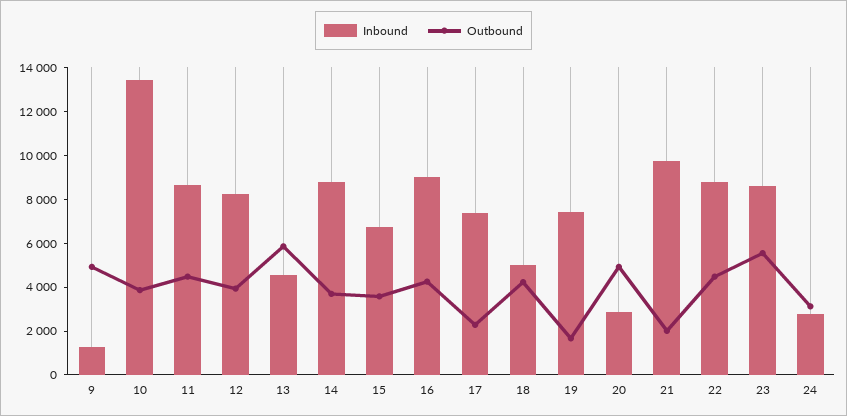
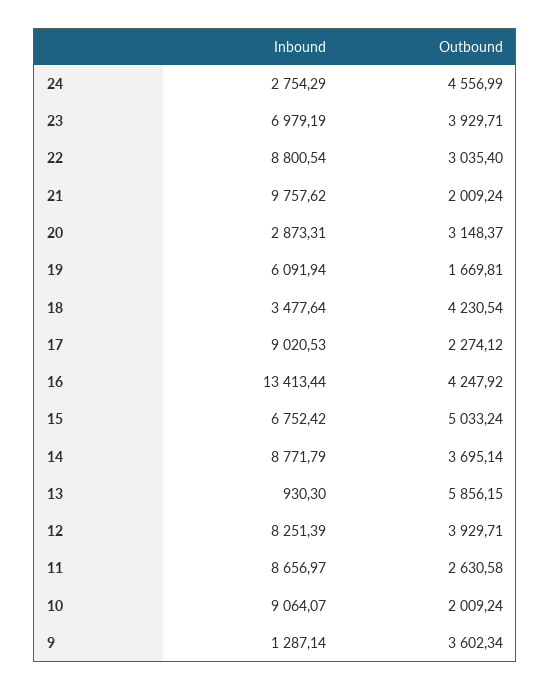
Outbound, 9: 5000 -> 3602.34
Inbound, 10: 13500 -> 9064.07
Outbound, 10: 4000 -> 2009.24
Outbound, 11: 4500 -> 2630.58
Inbound, 13: 4500 -> 930.3
Outbound, 15: 3500 -> 5033.24
Inbound, 16: 9000 -> 13413.44
Inbound, 17: 7500 -> 9020.53
Inbound, 18: 5000 -> 3477.64
Inbound, 19: 7500 -> 6091.94
Outbound, 20: 5000 -> 3148.37
Outbound, 22: 4500 -> 3035.4
Inbound, 23: 8500 -> 6979.19
Outbound, 23: 5500 -> 3929.71
Outbound, 24: 3000 -> 4556.99

